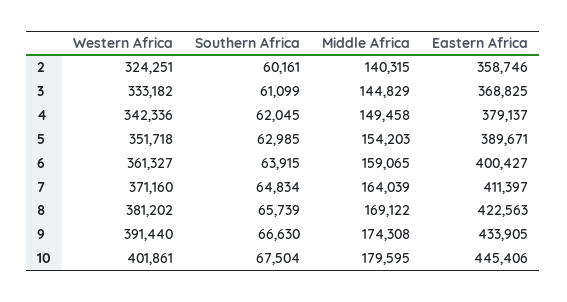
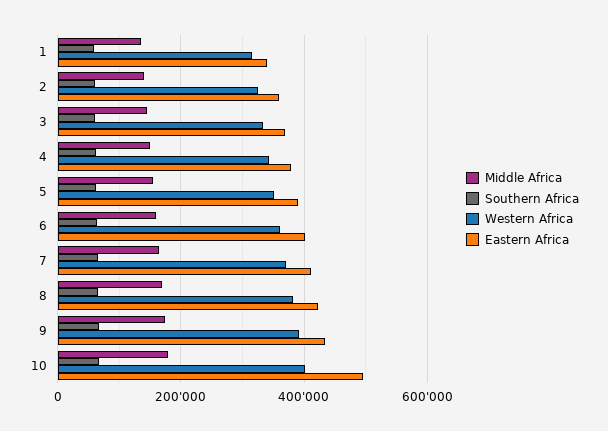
Eastern Africa, 10: 445406 -> 500000
Middle Africa, 1: none -> 140000
Southern Africa, 1: none -> 60000
Western Africa, 1: none -> 320000
Eastern Africa, 1: none -> 340000

